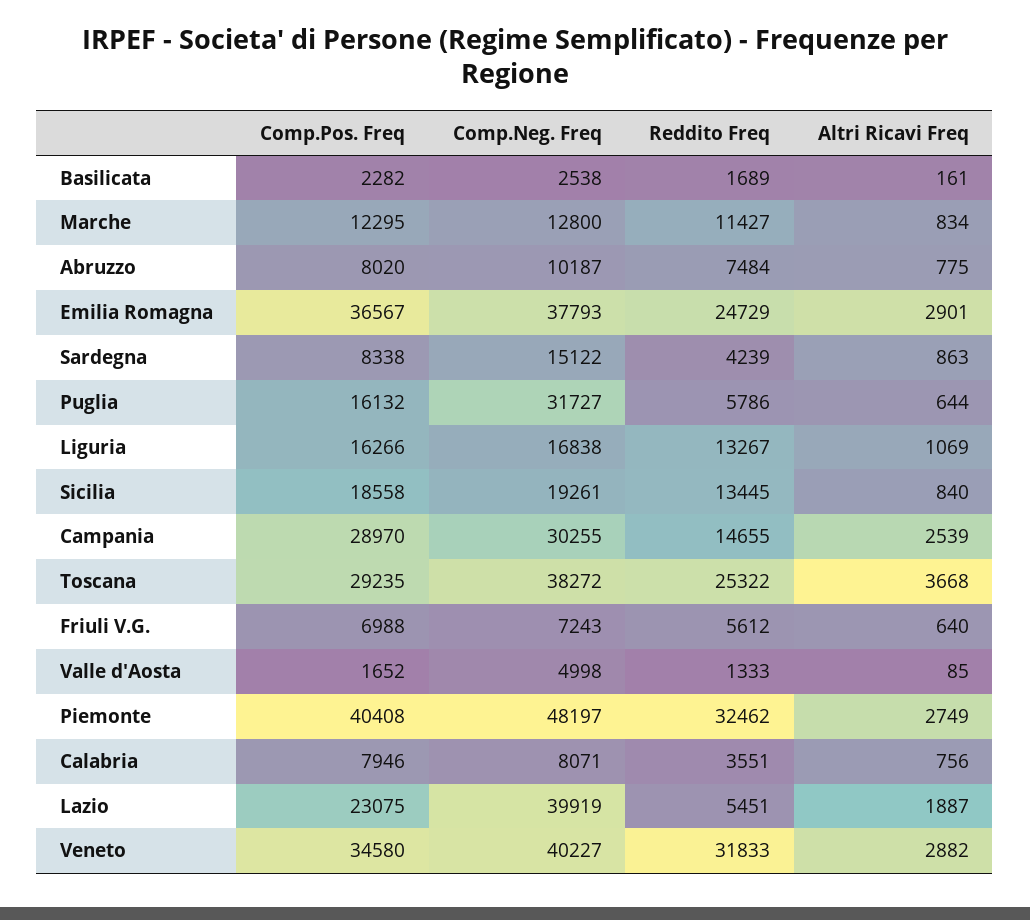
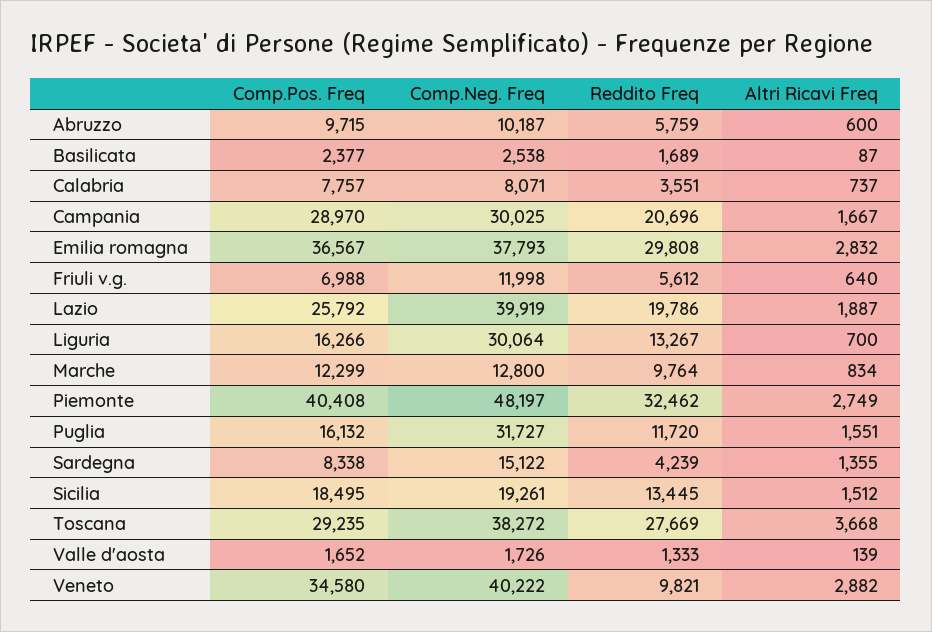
Comp.Pos. Freq, Basilicata: 2282 -> 2377
Altri Ricavi Freq, Basilicata: 161 -> 87
Comp.Pos. Freq, Marche: 12295 -> 12299
Reddito Freq, Marche: 11427 -> 9764
Comp.Pos. Freq, Abruzzo: 8020 -> 9715
Reddito Freq, Abruzzo: 7484 -> 5759
Altri Ricavi Freq, Abruzzo: 775 -> 600
Reddito Freq, Emilia Romagna: 24729 -> 29808
Altri Ricavi Freq, Emilia Romagna: 2901 -> 2832
Altri Ricavi Freq, Sardegna: 863 -> 1355
Reddito Freq, Puglia: 5786 -> 11720
Altri Ricavi Freq, Puglia: 644 -> 1551
Comp.Neg. Freq, Liguria: 16838 -> 30064
Altri Ricavi Freq, Liguria: 1069 -> 700
Comp.Pos. Freq, Sicilia: 18558 -> 18495
Altri Ricavi Freq, Sicilia: 840 -> 1512
Comp.Neg. Freq, Campania: 30255 -> 30025
Reddito Freq, Campania: 14655 -> 20696
Altri Ricavi Freq, Campania: 2539 -> 1667
Reddito Freq, Toscana: 25322 -> 27669
Comp.Neg. Freq, Friuli V.G.: 7243 -> 11998
Comp.Neg. Freq, Valle d'Aosta: 4998 -> 1726
Altri Ricavi Freq, Valle d'Aosta: 85 -> 139
Comp.Pos. Freq, Calabria: 7946 -> 7757
Altri Ricavi Freq, Calabria: 756 -> 737
Comp.Pos. Freq, Lazio: 23075 -> 25792
Reddito Freq, Lazio: 5451 -> 19786
Comp.Neg. Freq, Veneto: 40227 -> 40222
Reddito Freq, Veneto: 31833 -> 9821

